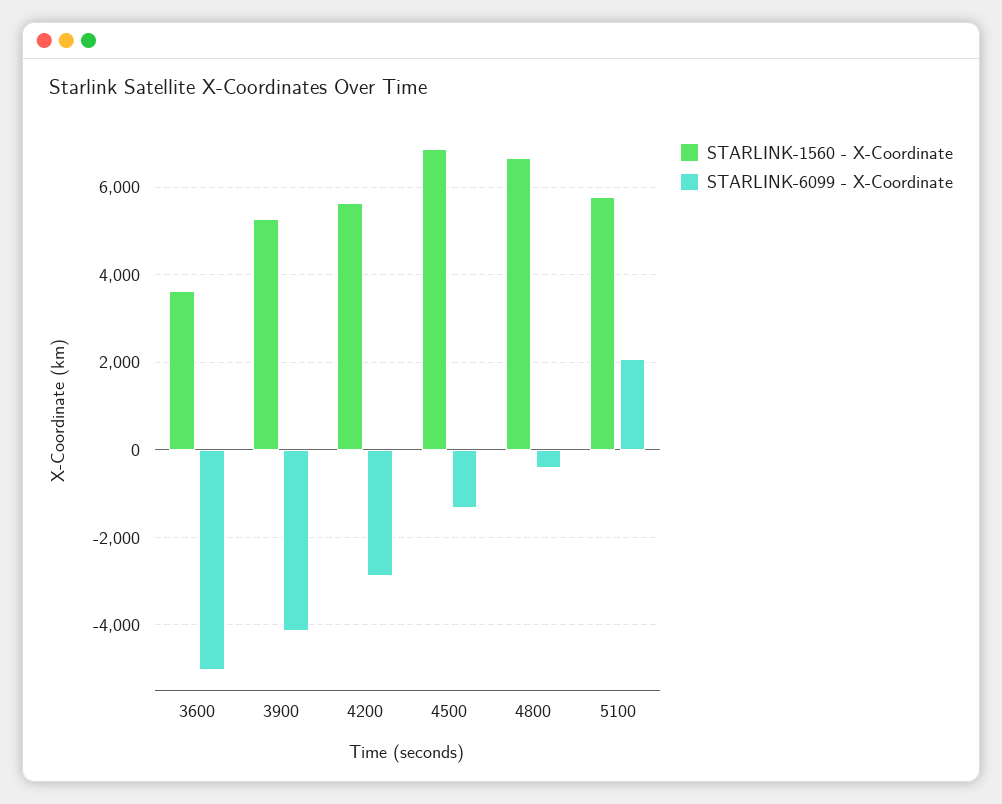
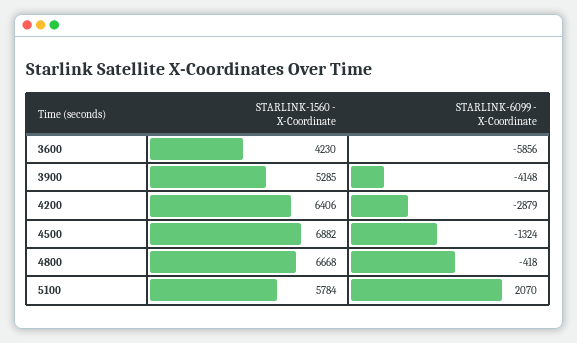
STARLINK-1560 - X-Coordinate, 3600: 3600 -> 4230
STARLINK-6099 - X-Coordinate, 3600: -5000 -> -5856
STARLINK-1560 - X-Coordinate, 4200: 5600 -> 6406

